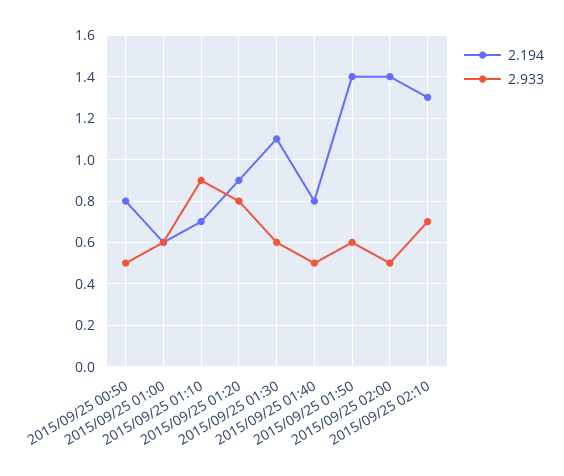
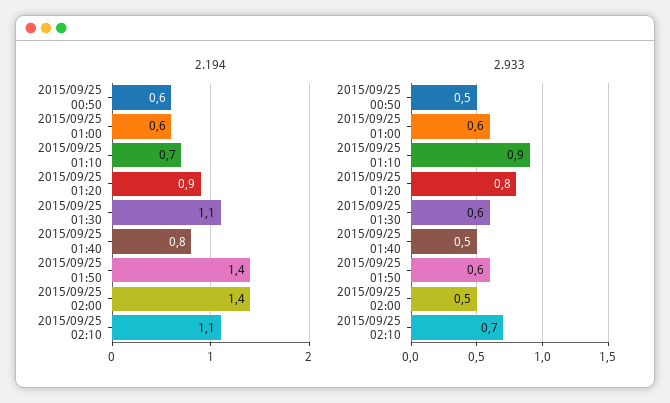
2.194, 2015/09/25 00:50: 0.8 -> 0.6
2.194, 2015/09/25 02:10: 1.3 -> 1.1

